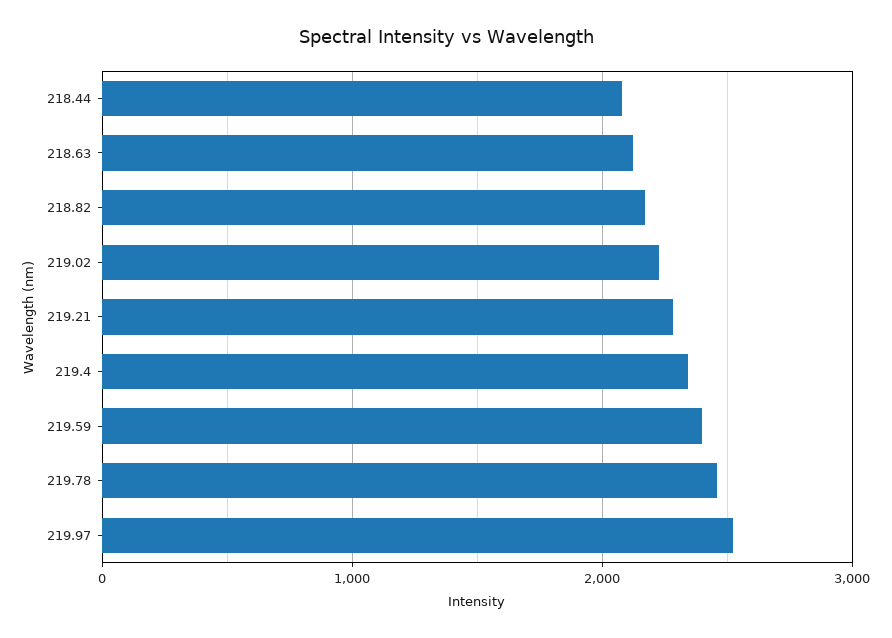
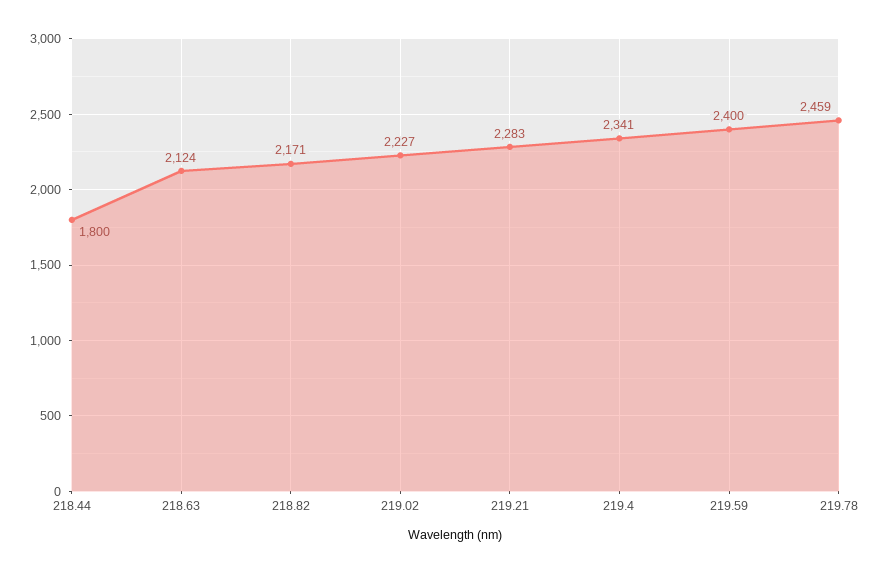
218.44: 2100 -> 1800
219.97: 2500 -> none

